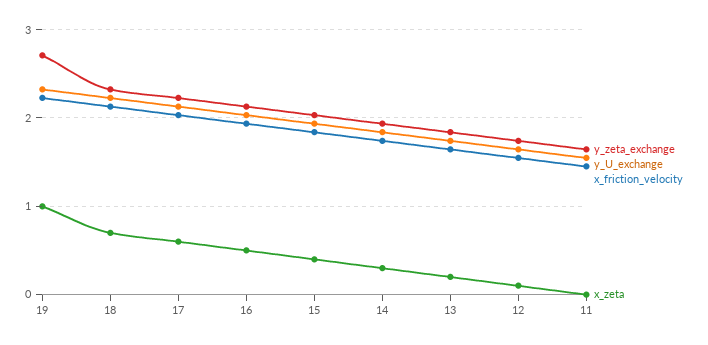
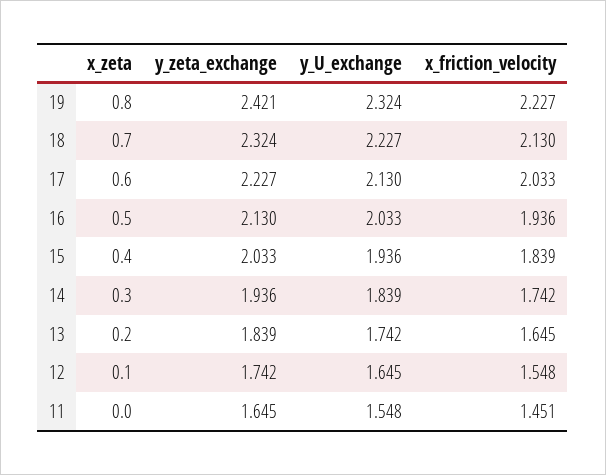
y_zeta_exchange, 19: 2.7 -> 2.421
x_zeta, 19: 1 -> 0.8

